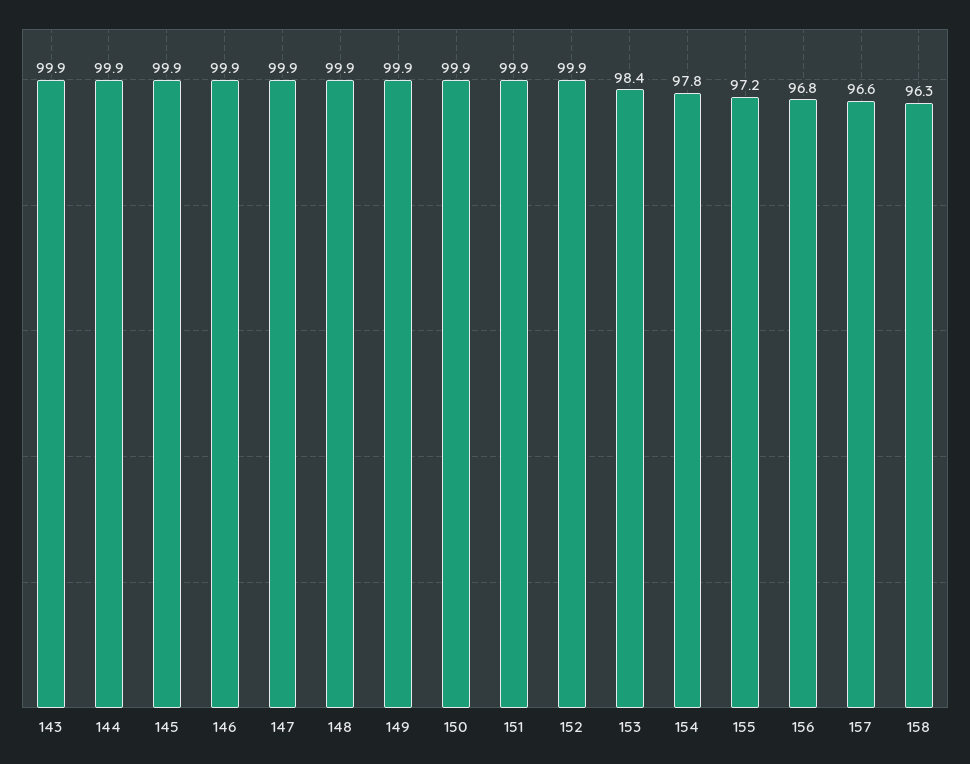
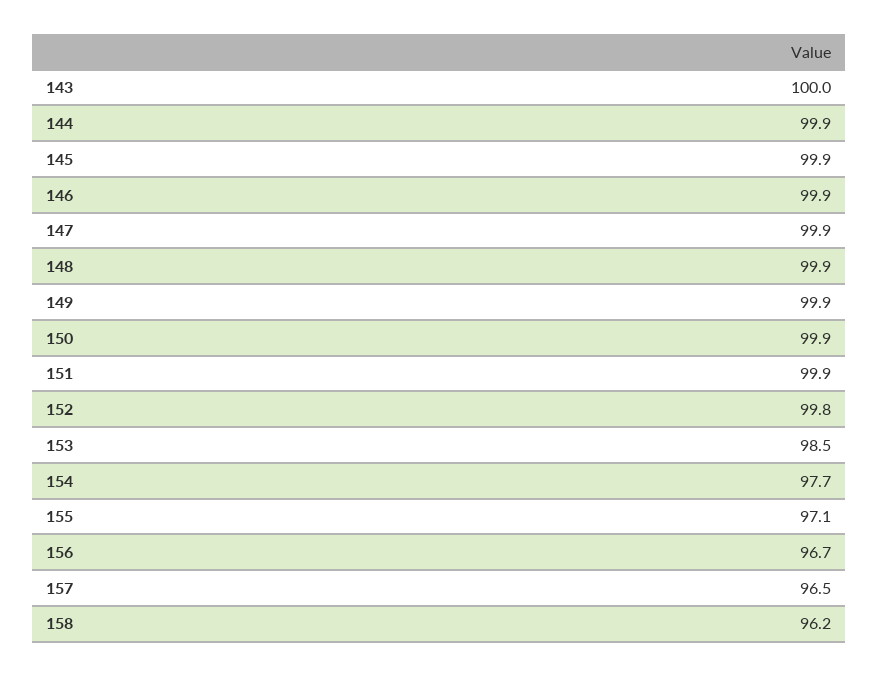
143: 99.9 -> 100
152: 99.9 -> 99.8
153: 98.4 -> 98.5
154: 97.8 -> 97.7
155: 97.2 -> 97.1
156: 96.8 -> 96.7
157: 96.6 -> 96.5
158: 96.3 -> 96.2

